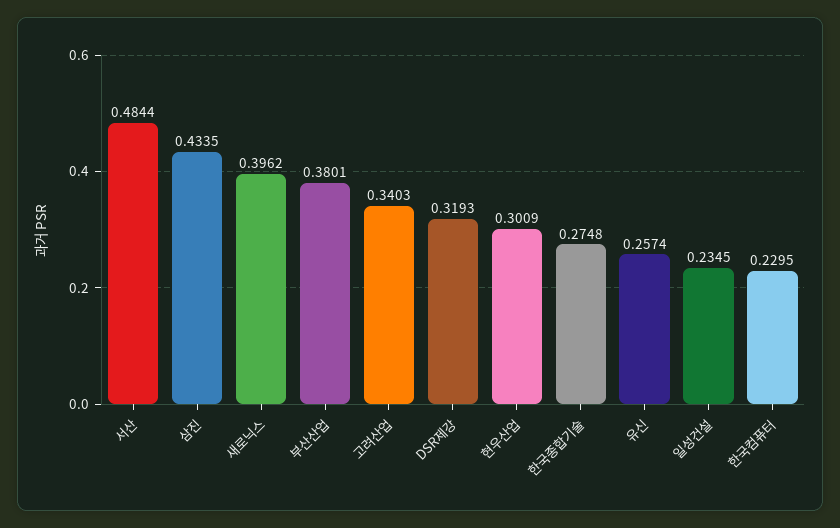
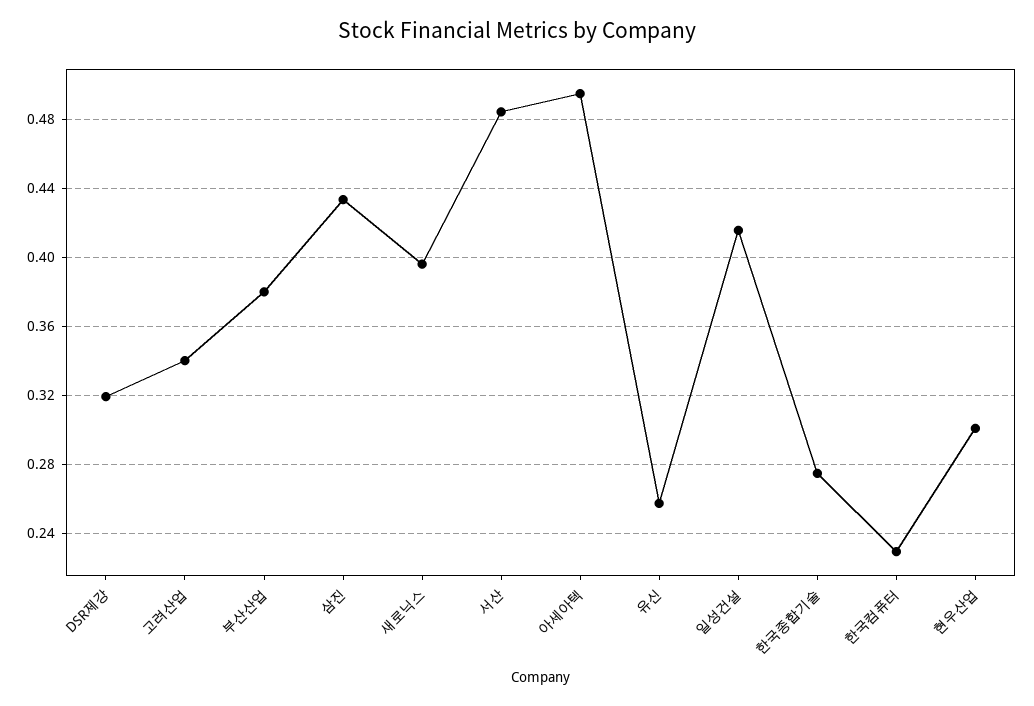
일성건설: 0.2345 -> 0.415
아세아텍: none -> 0.495

